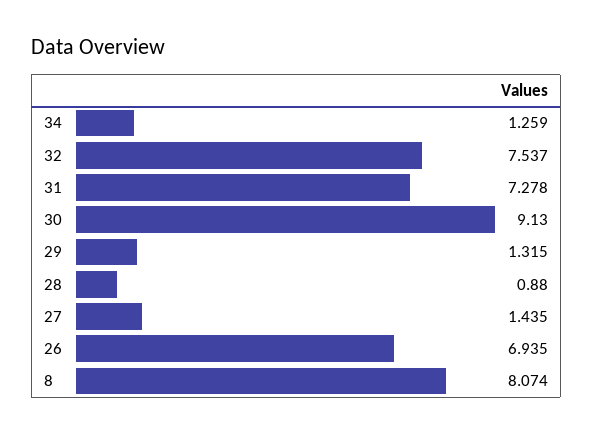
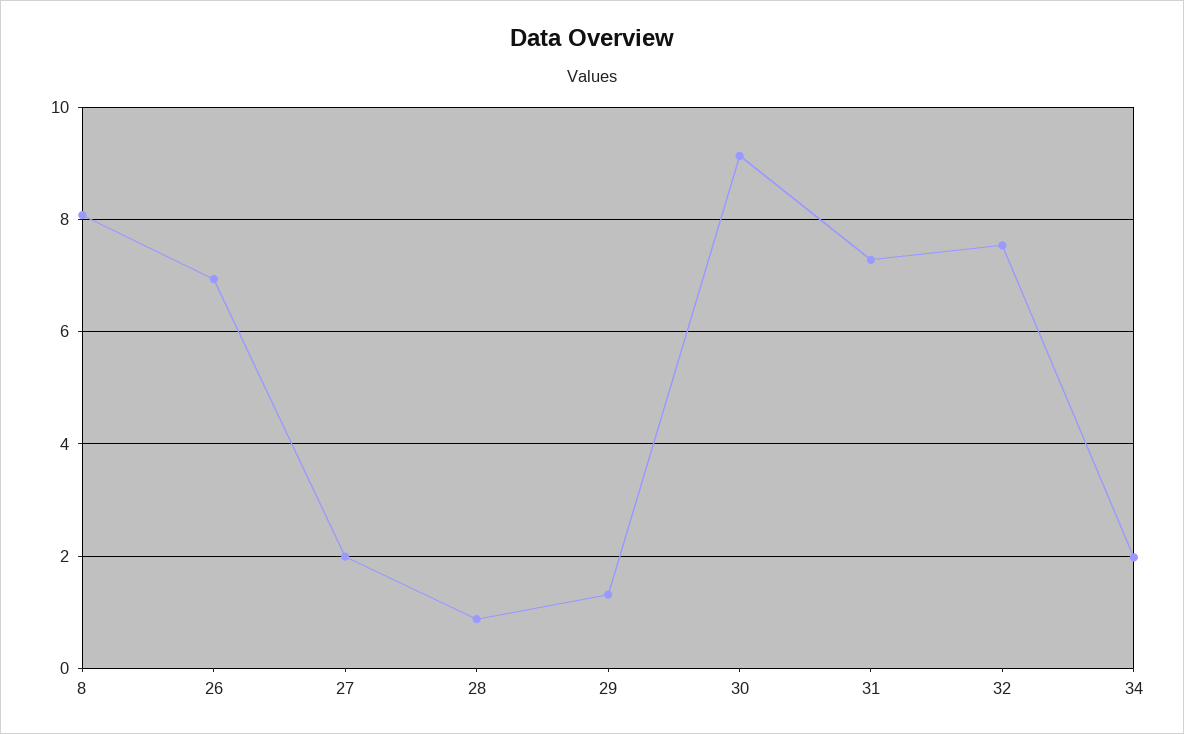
34: 1.259 -> 2
27: 1.435 -> 2

